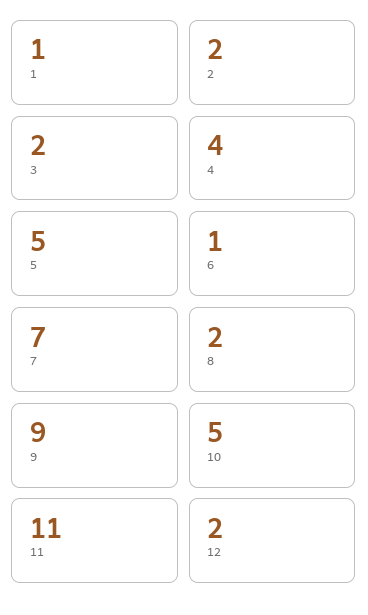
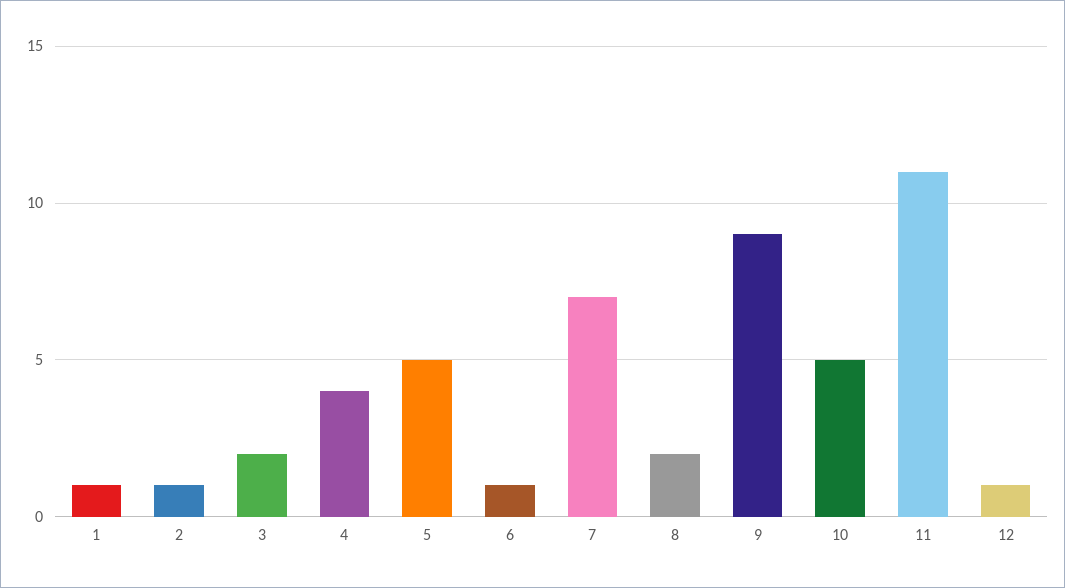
2: 2 -> 1
12: 2 -> 1

